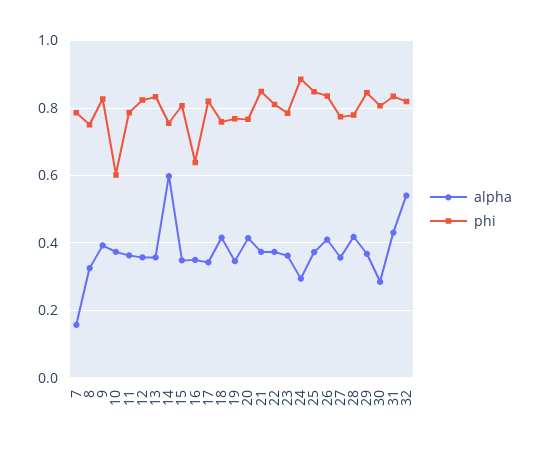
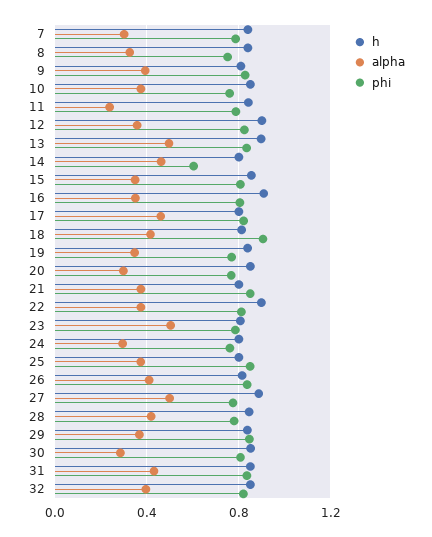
alpha, 7: 0.16 -> 0.3
phi, 10: 0.6 -> 0.75
alpha, 11: 0.36 -> 0.25
alpha, 13: 0.36 -> 0.5
alpha, 14: 0.6 -> 0.45
phi, 14: 0.76 -> 0.6
phi, 16: 0.64 -> 0.8
alpha, 17: 0.34 -> 0.45
phi, 18: 0.76 -> 0.9
alpha, 20: 0.42 -> 0.3
alpha, 23: 0.36 -> 0.5
phi, 24: 0.88 -> 0.75
alpha, 27: 0.36 -> 0.5
alpha, 32: 0.54 -> 0.4
h, 7: none -> 0.85
h, 8: none -> 0.85
h, 9: none -> 0.8
h, 10: none -> 0.85
h, 11: none -> 0.85
h, 12: none -> 0.9
h, 13: none -> 0.9
h, 14: none -> 0.8
h, 15: none -> 0.85
h, 16: none -> 0.9
h, 17: none -> 0.8
h, 18: none -> 0.8
h, 19: none -> 0.85
h, 20: none -> 0.85
h, 21: none -> 0.8
h, 22: none -> 0.9
h, 23: none -> 0.8
h, 24: none -> 0.8
h, 25: none -> 0.8
h, 26: none -> 0.8
h, 27: none -> 0.9
h, 28: none -> 0.85
h, 29: none -> 0.85
h, 30: none -> 0.85
h, 31: none -> 0.85
h, 32: none -> 0.85

